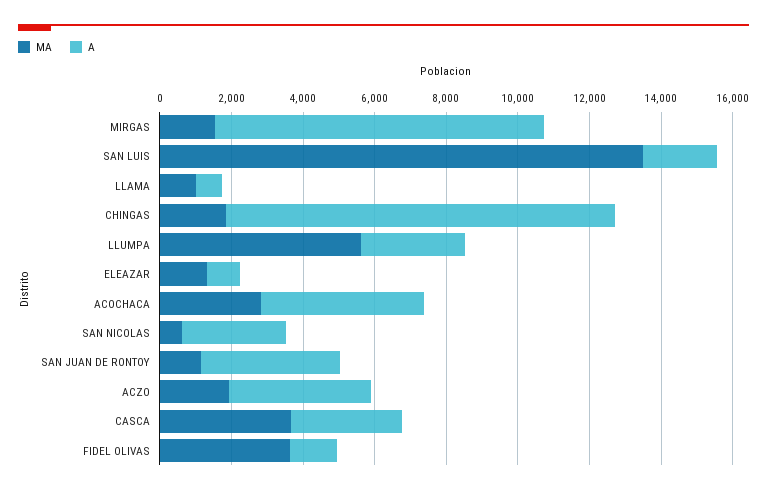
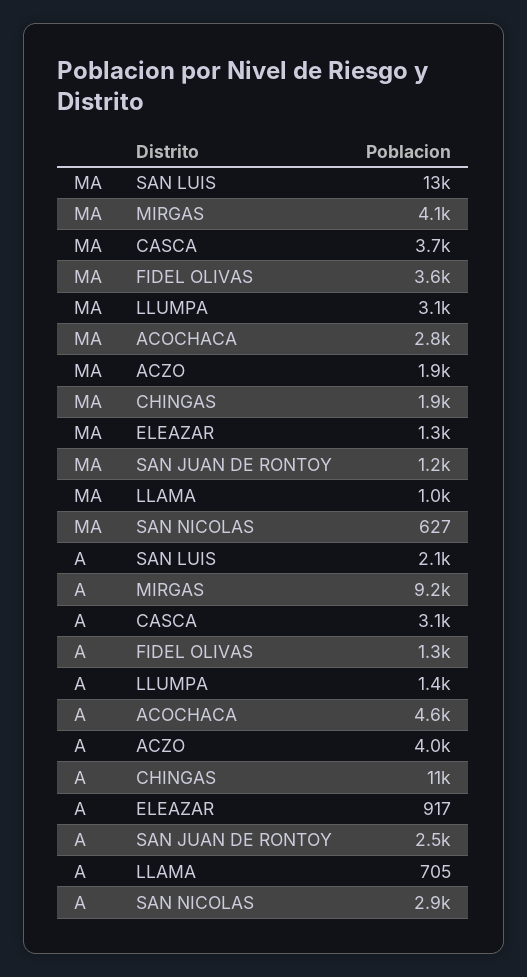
MA, MIRGAS: 1500 -> 4100
MA, LLUMPA: 5500 -> 3100
A, LLUMPA: 3000 -> 1400
A, SAN JUAN DE RONTOY: 4000 -> 2500

